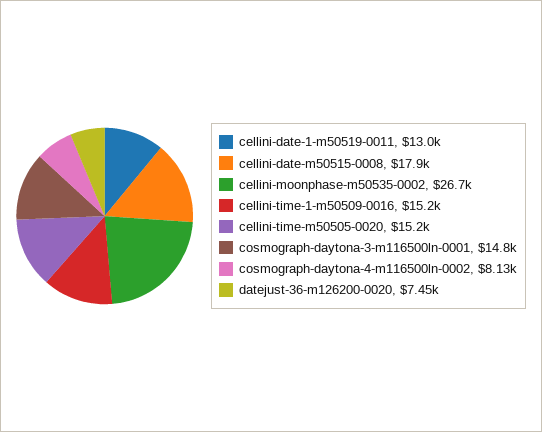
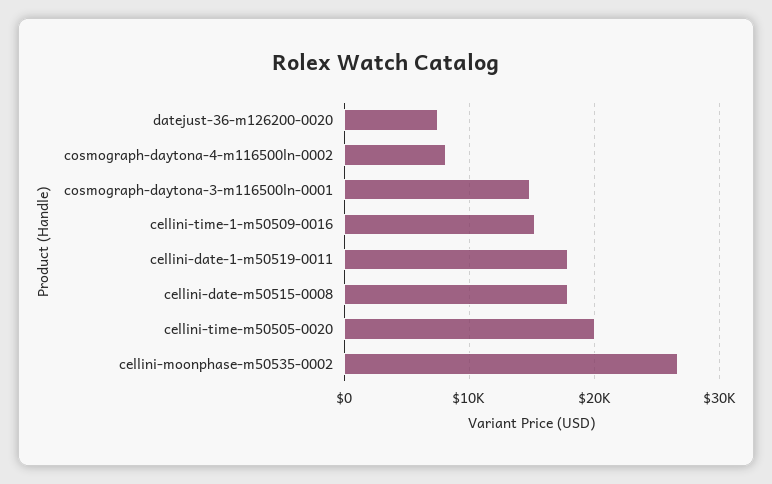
cellini-date-1-m50519-0011: 13000 -> 18000
cellini-time-m50505-0020: 15200 -> 20000

